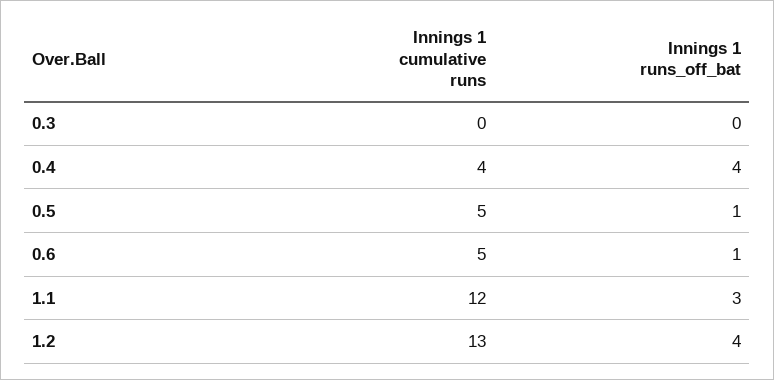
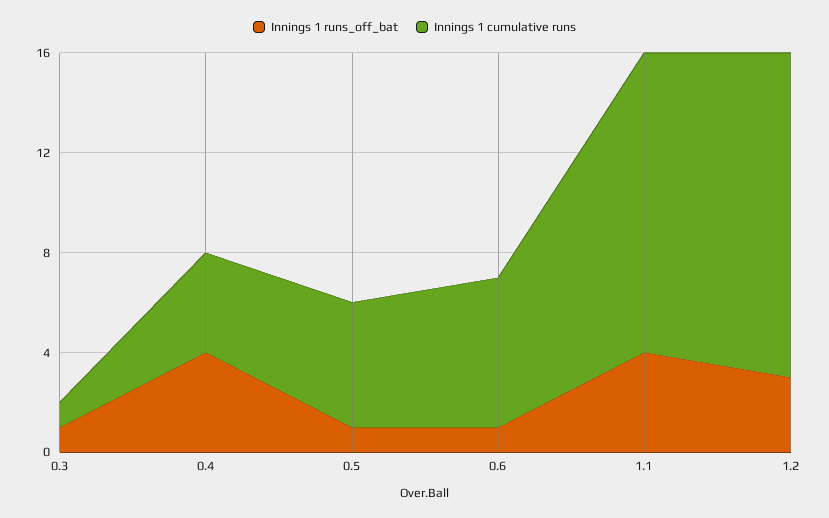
Innings 1 cumulative runs, 0.3: 0 -> 1
Innings 1 runs_off_bat, 0.3: 0 -> 1
Innings 1 cumulative runs, 0.6: 5 -> 6
Innings 1 runs_off_bat, 1.1: 3 -> 4
Innings 1 runs_off_bat, 1.2: 4 -> 3

